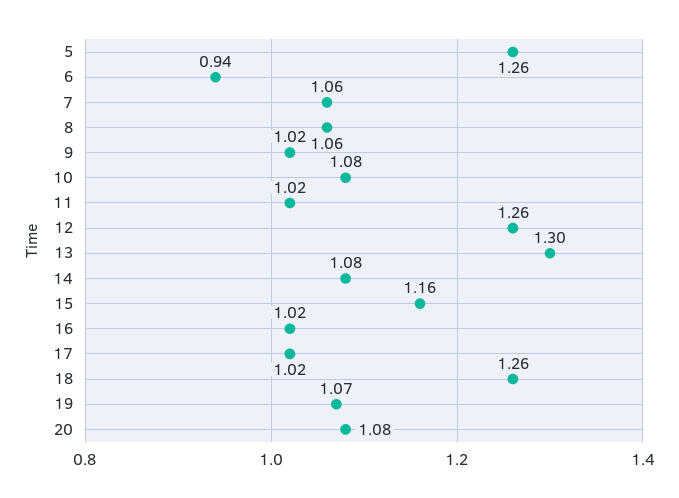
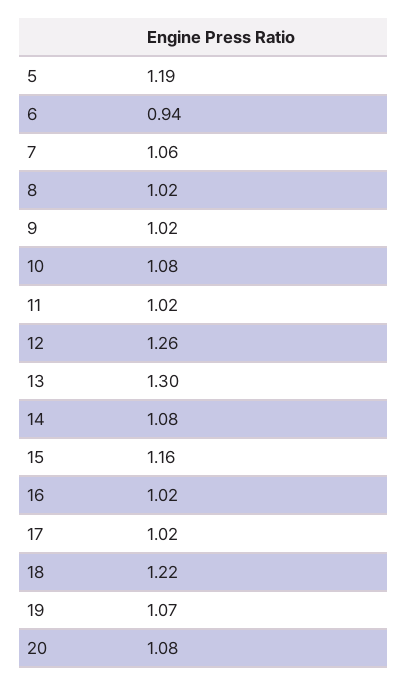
5: 1.26 -> 1.19
8: 1.06 -> 1.02
18: 1.26 -> 1.22

